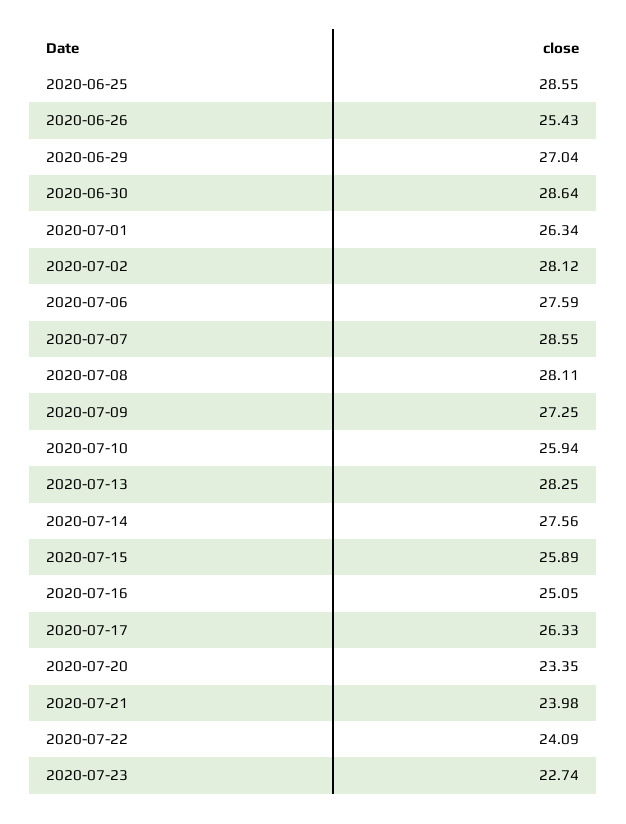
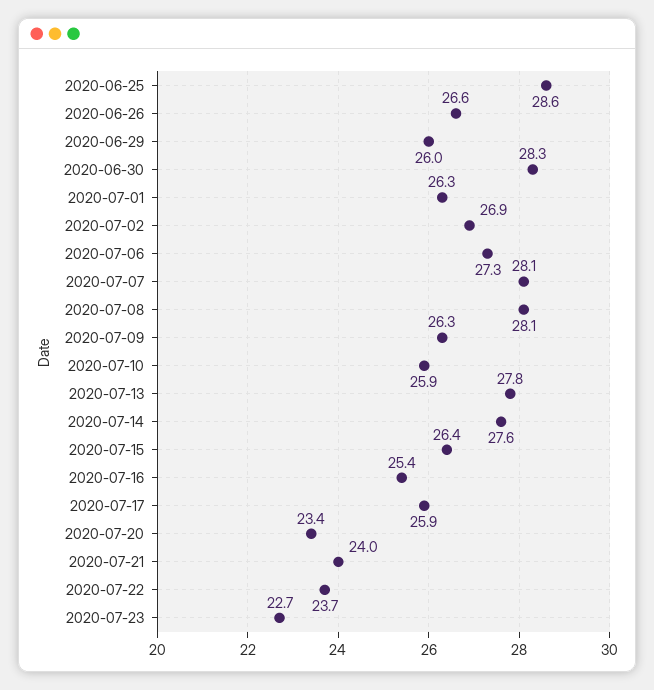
2020-06-26: 25.43 -> 26.6
2020-06-29: 27.04 -> 26
2020-06-30: 28.64 -> 28.3
2020-07-02: 28.12 -> 26.9
2020-07-06: 27.59 -> 27.3
2020-07-07: 28.55 -> 28.1
2020-07-09: 27.25 -> 26.3
2020-07-13: 28.25 -> 27.8
2020-07-15: 25.89 -> 26.4
2020-07-16: 25.05 -> 25.4
2020-07-17: 26.33 -> 25.9
2020-07-22: 24.09 -> 23.7

